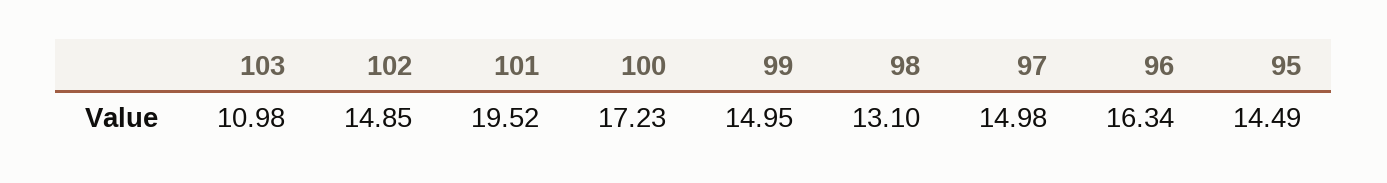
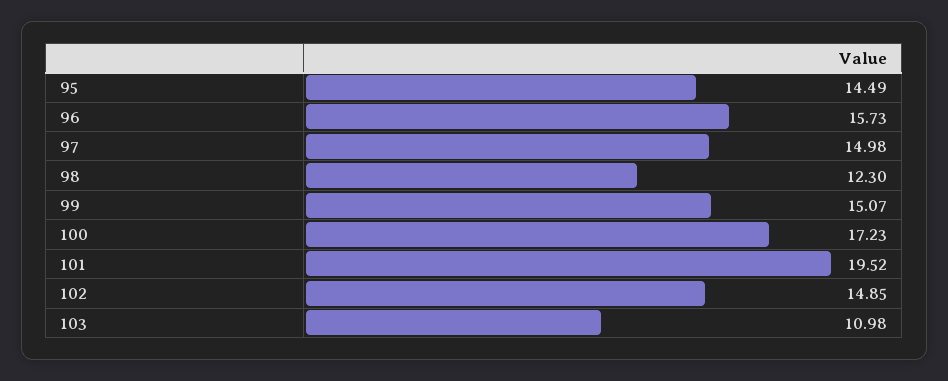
99: 14.95 -> 15.07
98: 13.1 -> 12.3
96: 16.34 -> 15.73

